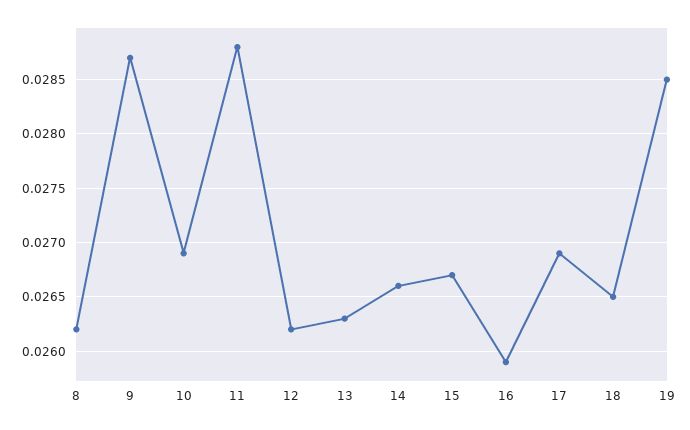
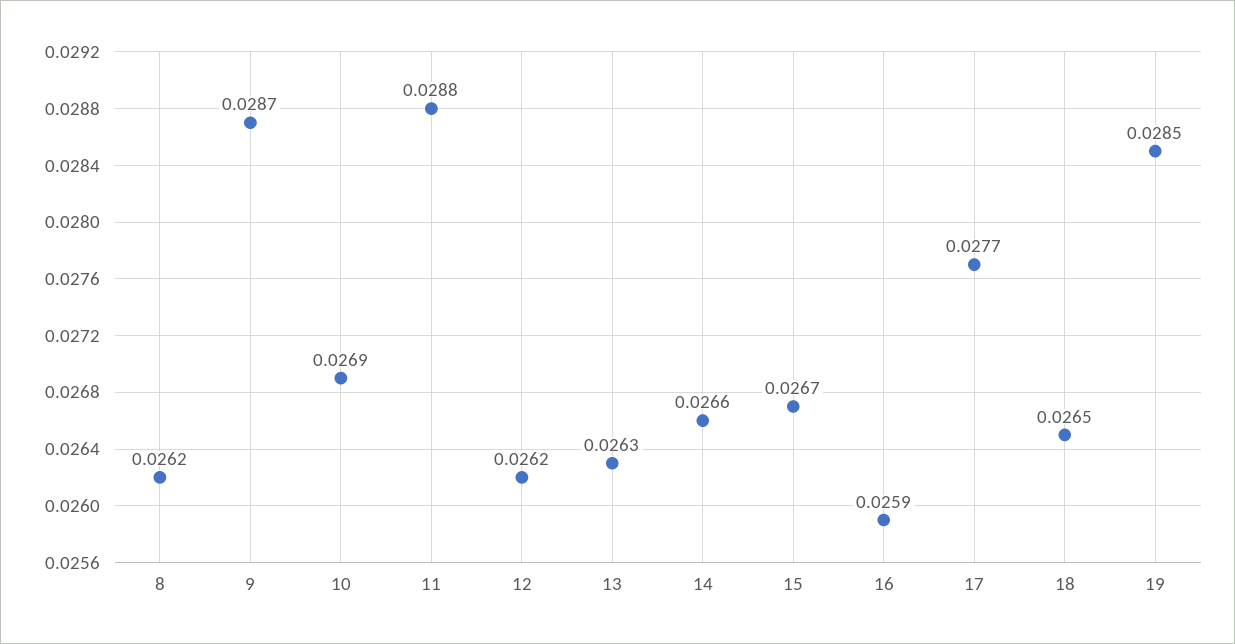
17: 0.0269 -> 0.0277

